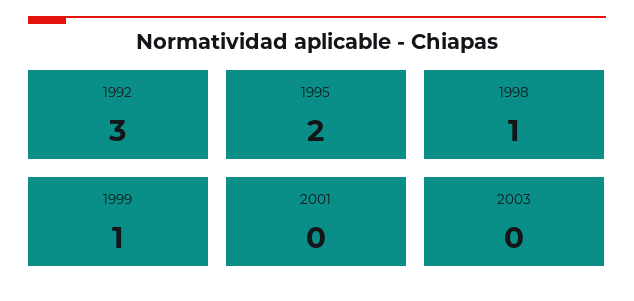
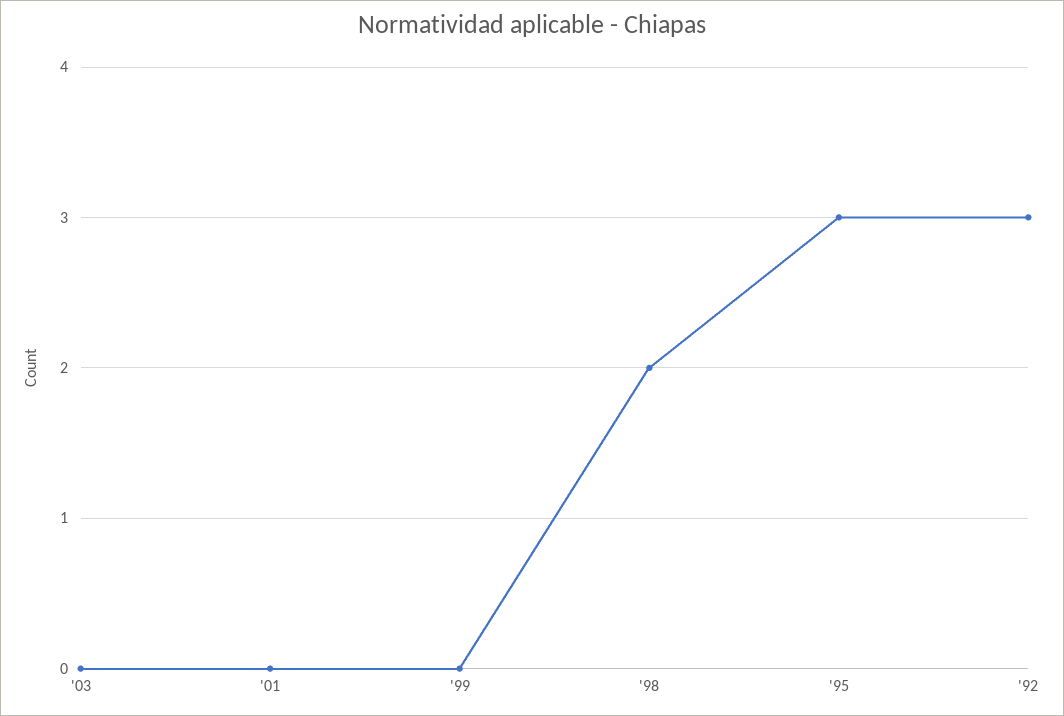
1995: 2 -> 3
1998: 1 -> 2
1999: 1 -> 0

